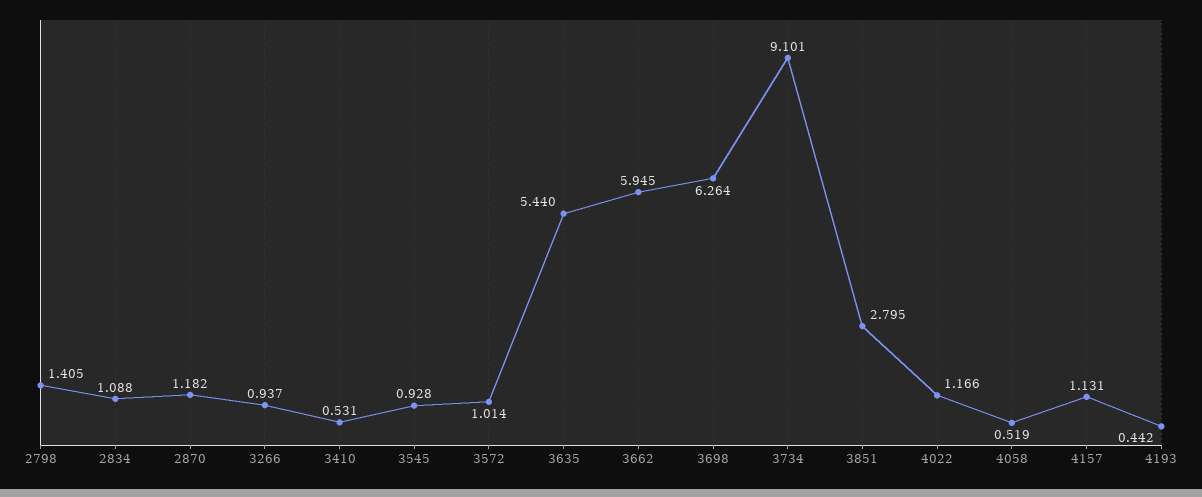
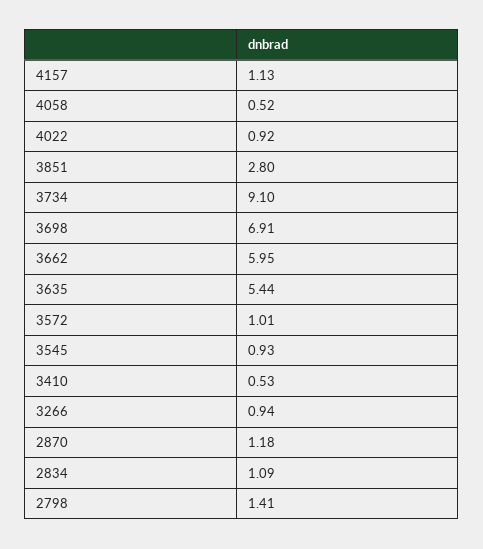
3698: 6.264 -> 6.91
4022: 1.166 -> 0.92
4193: 0.442 -> none

